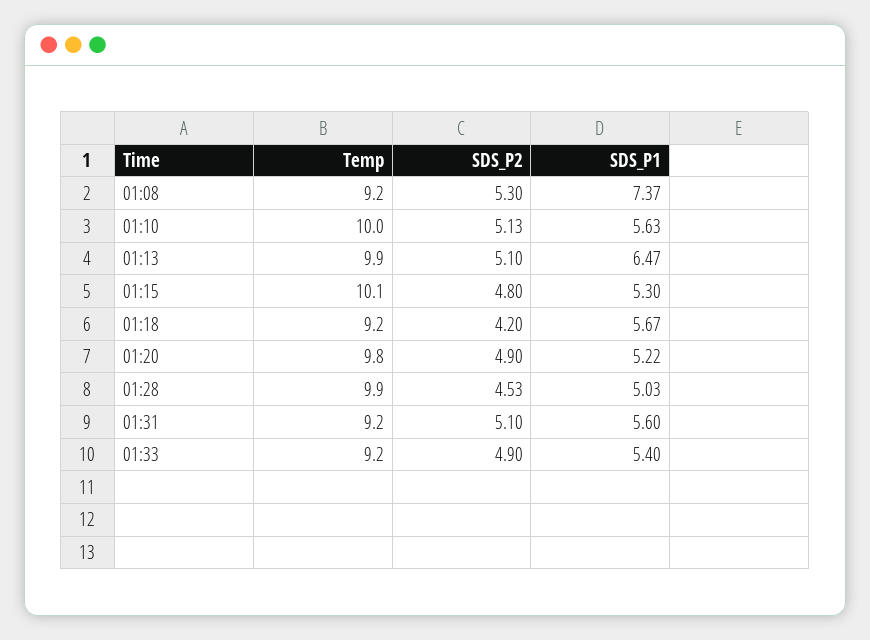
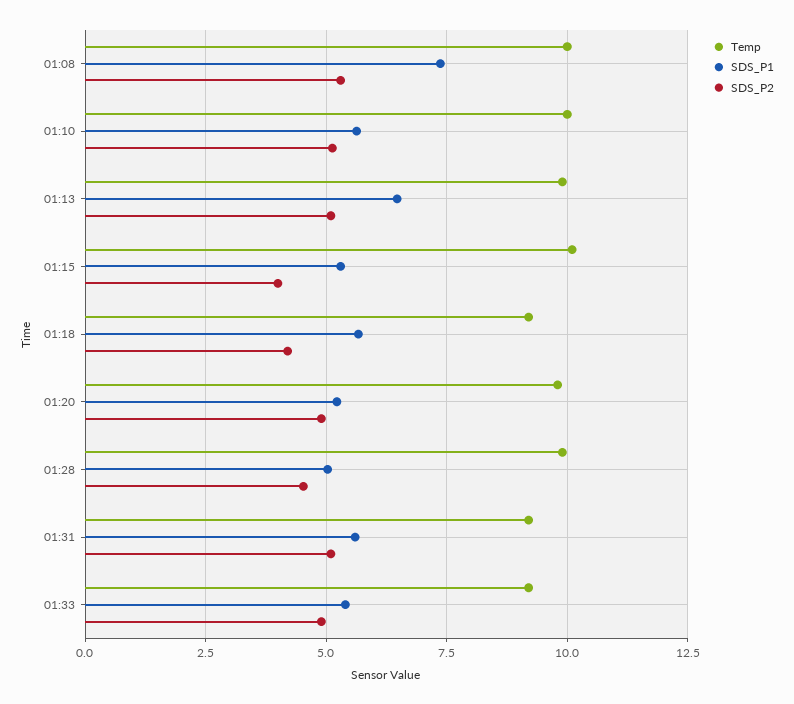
Temp, 01:08: 9.2 -> 10
SDS_P2, 01:15: 4.8 -> 4

